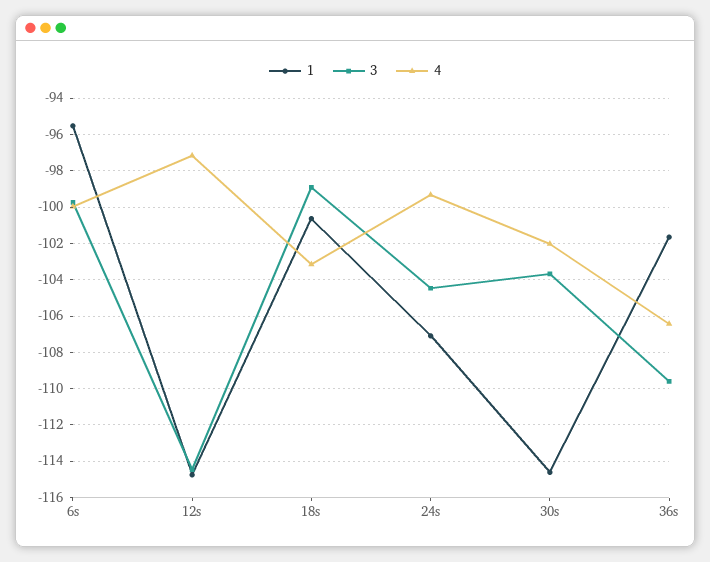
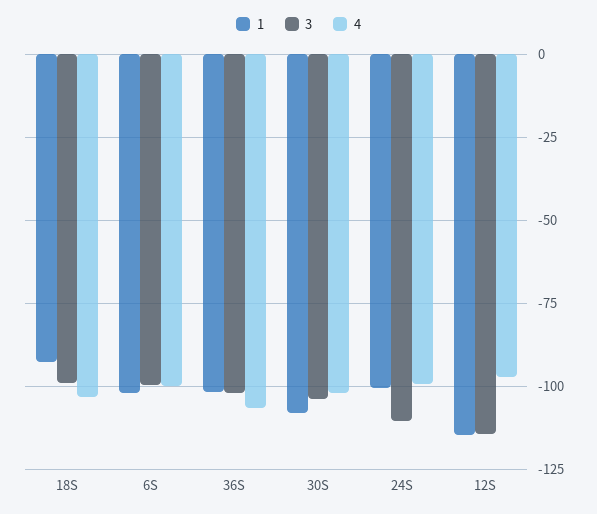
1, 6s: -95.5 -> -102.5
1, 18s: -100.5 -> -92.5
1, 24s: -107 -> -100
3, 24s: -104.5 -> -110
1, 30s: -114.5 -> -107.5
3, 36s: -109.5 -> -102.5

